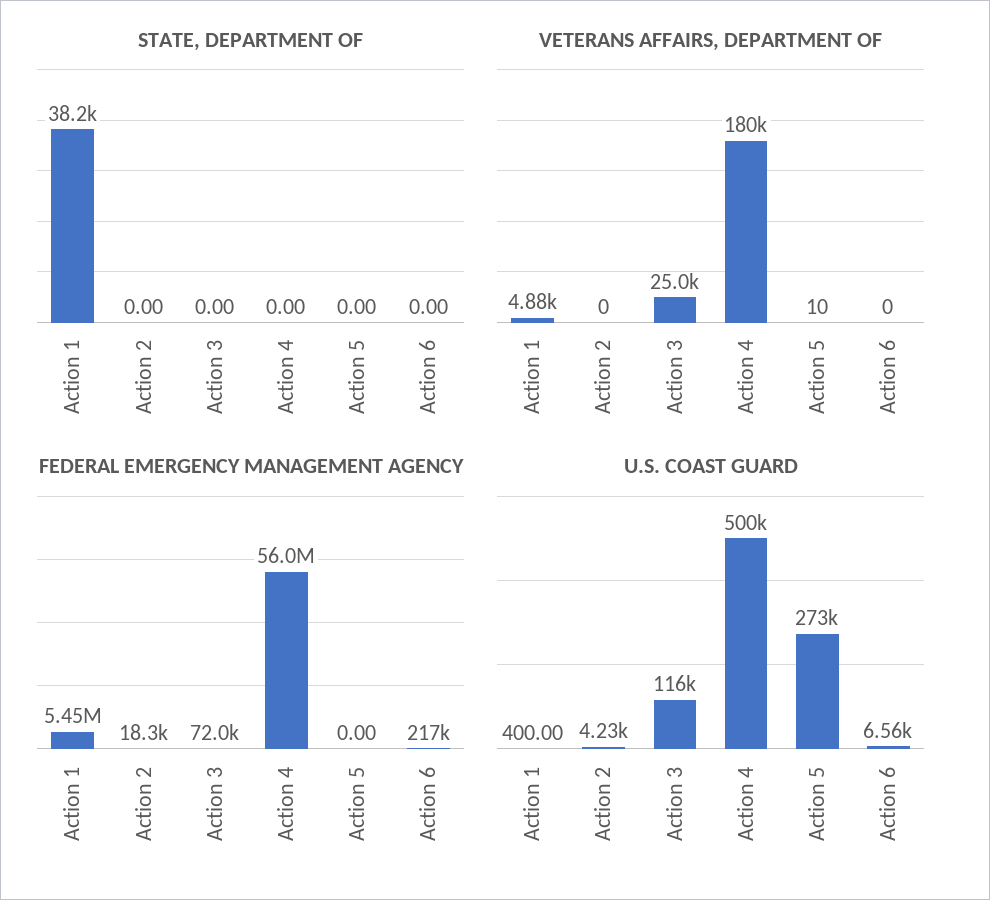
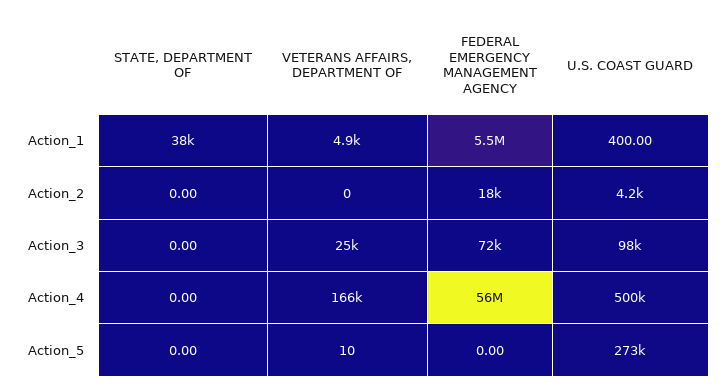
STATE, DEPARTMENT OF, Action 6: 0 -> none
VETERANS AFFAIRS, DEPARTMENT OF, Action 4: 180000 -> 166000
VETERANS AFFAIRS, DEPARTMENT OF, Action 6: 0 -> none
FEDERAL EMERGENCY MANAGEMENT AGENCY, Action 6: 217000 -> none
U.S. COAST GUARD, Action 3: 116000 -> 98000
U.S. COAST GUARD, Action 6: 6560 -> none

